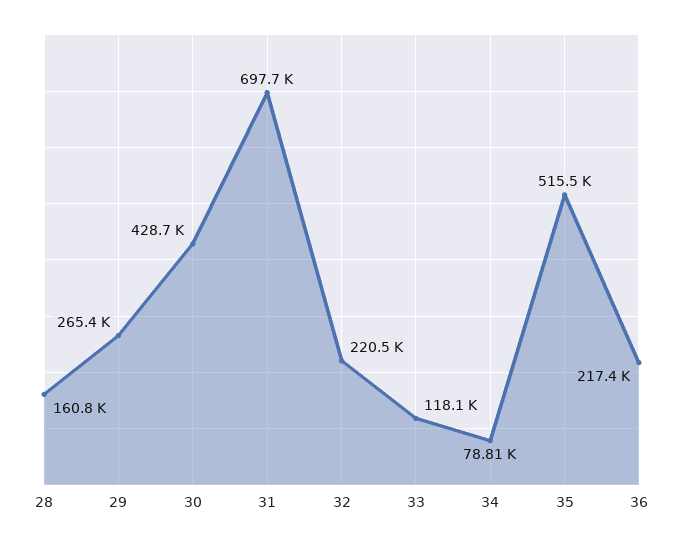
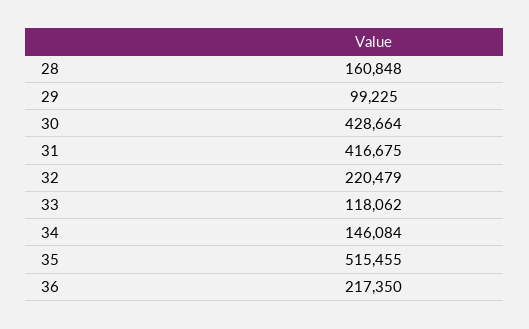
29: 265400 -> 99225
31: 697700 -> 416675
34: 78810 -> 146084

